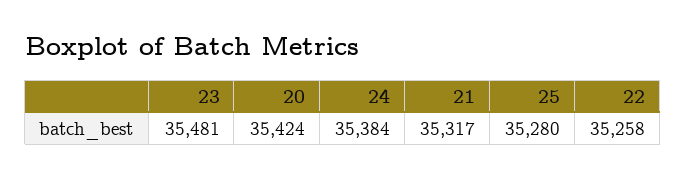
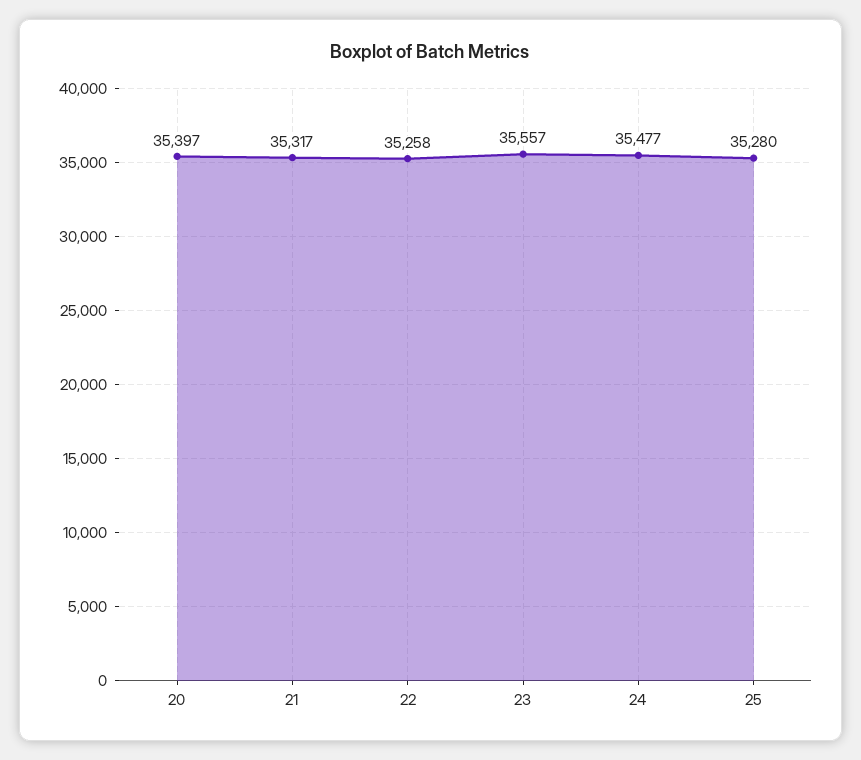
23: 35481 -> 35557
20: 35424 -> 35397
24: 35384 -> 35477

